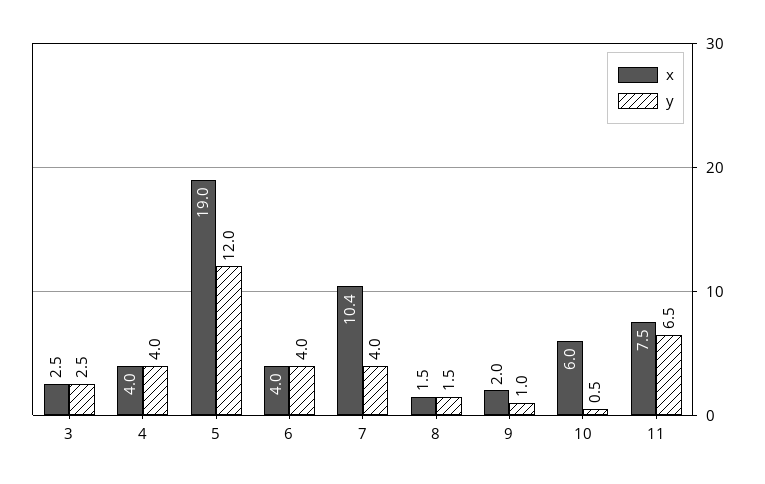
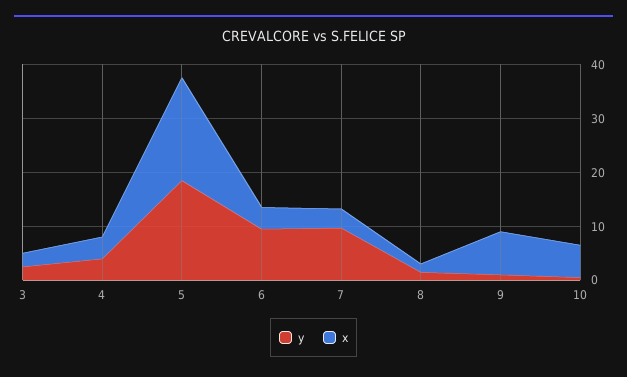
y, 5: 12 -> 18
y, 6: 4 -> 10
x, 7: 10.4 -> 4
y, 7: 4 -> 10
x, 9: 2 -> 8
x, 11: 7.5 -> none
y, 11: 6.5 -> none

